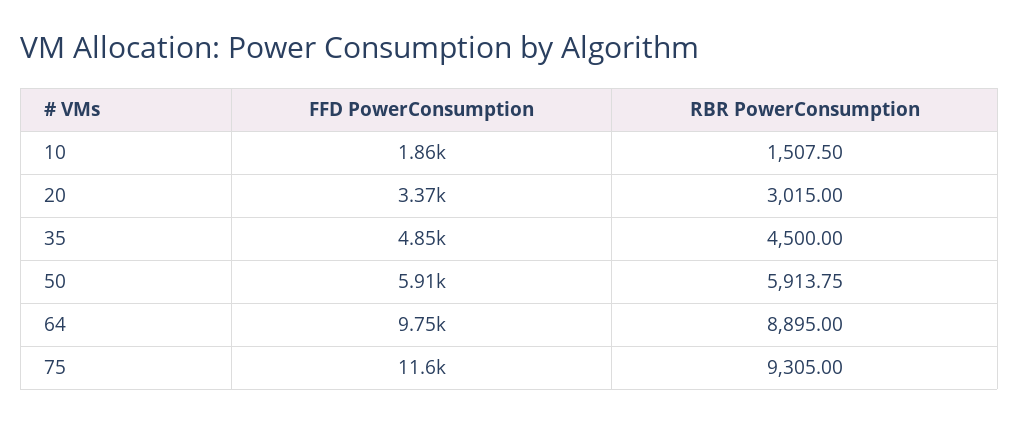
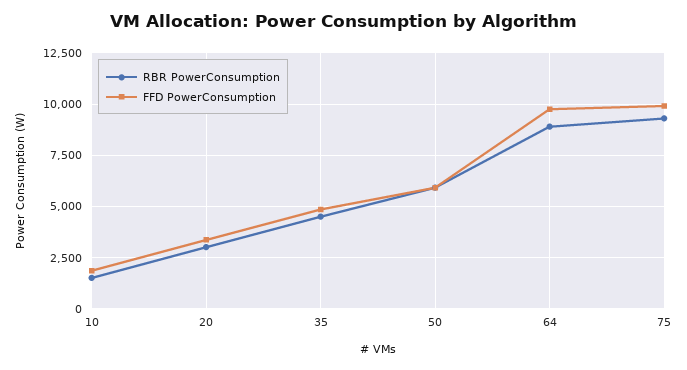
FFD PowerConsumption, 75: 11600 -> 10000

